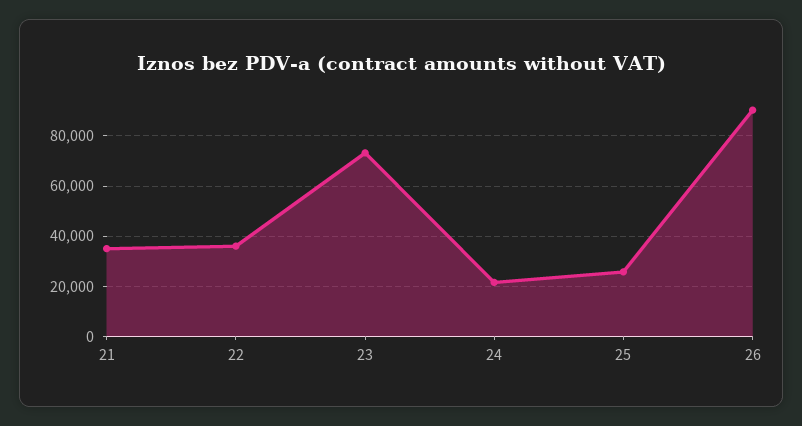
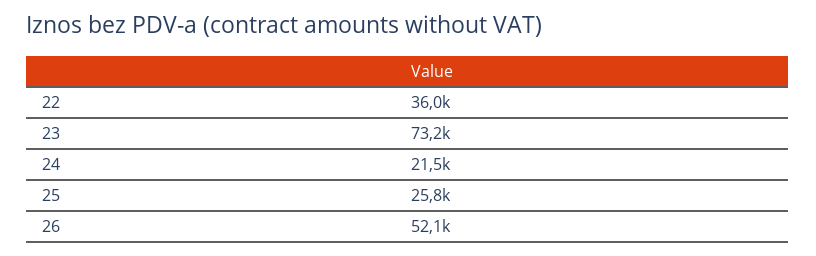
21: 35000 -> none
26: 90000 -> 52100

